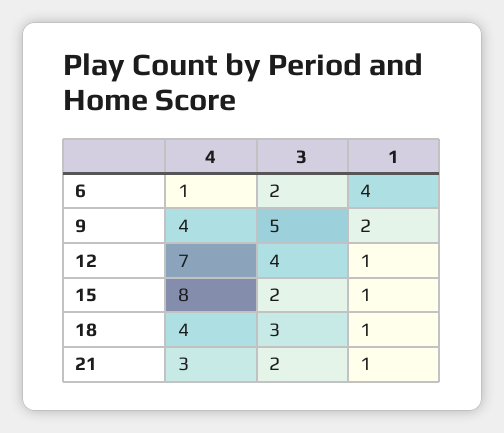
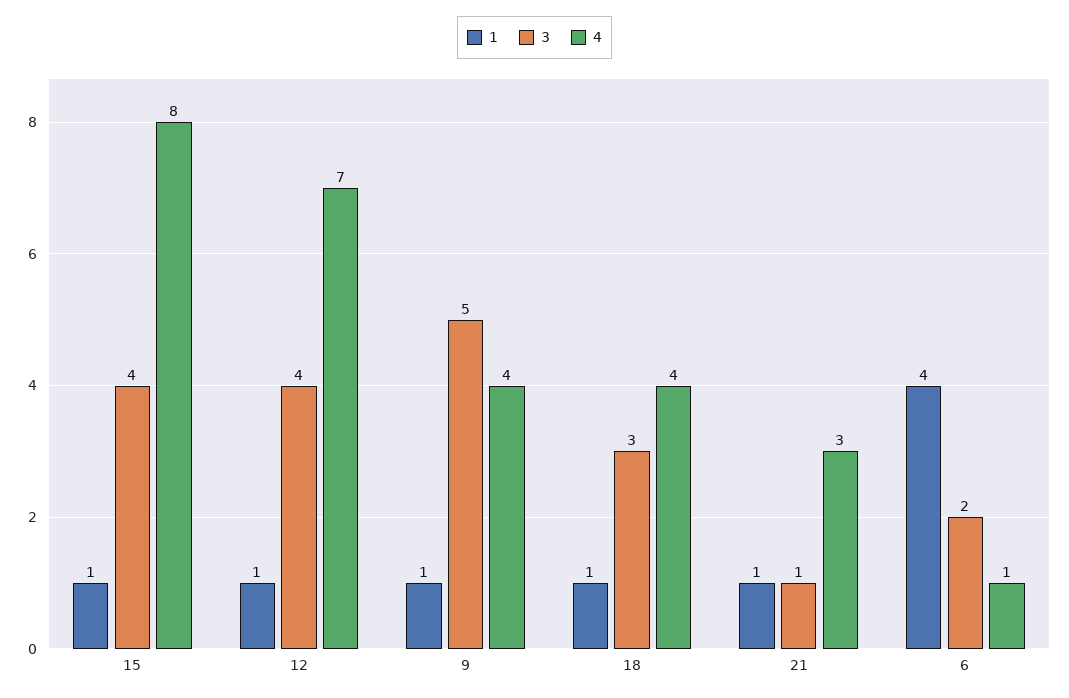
1, 9: 2 -> 1
3, 15: 2 -> 4
3, 21: 2 -> 1

